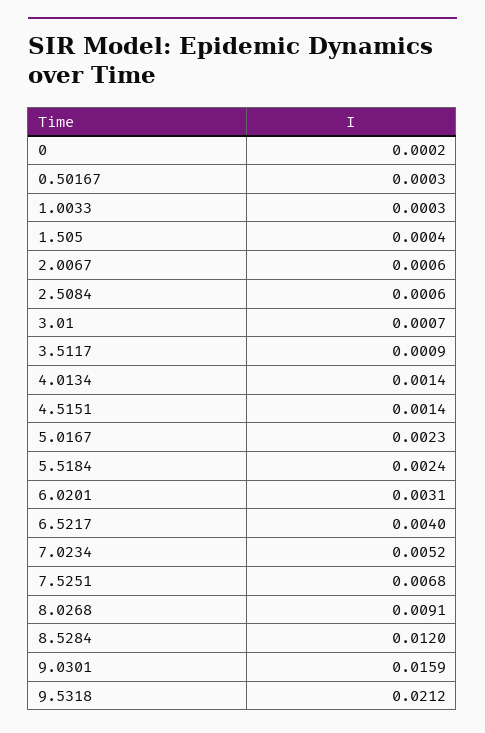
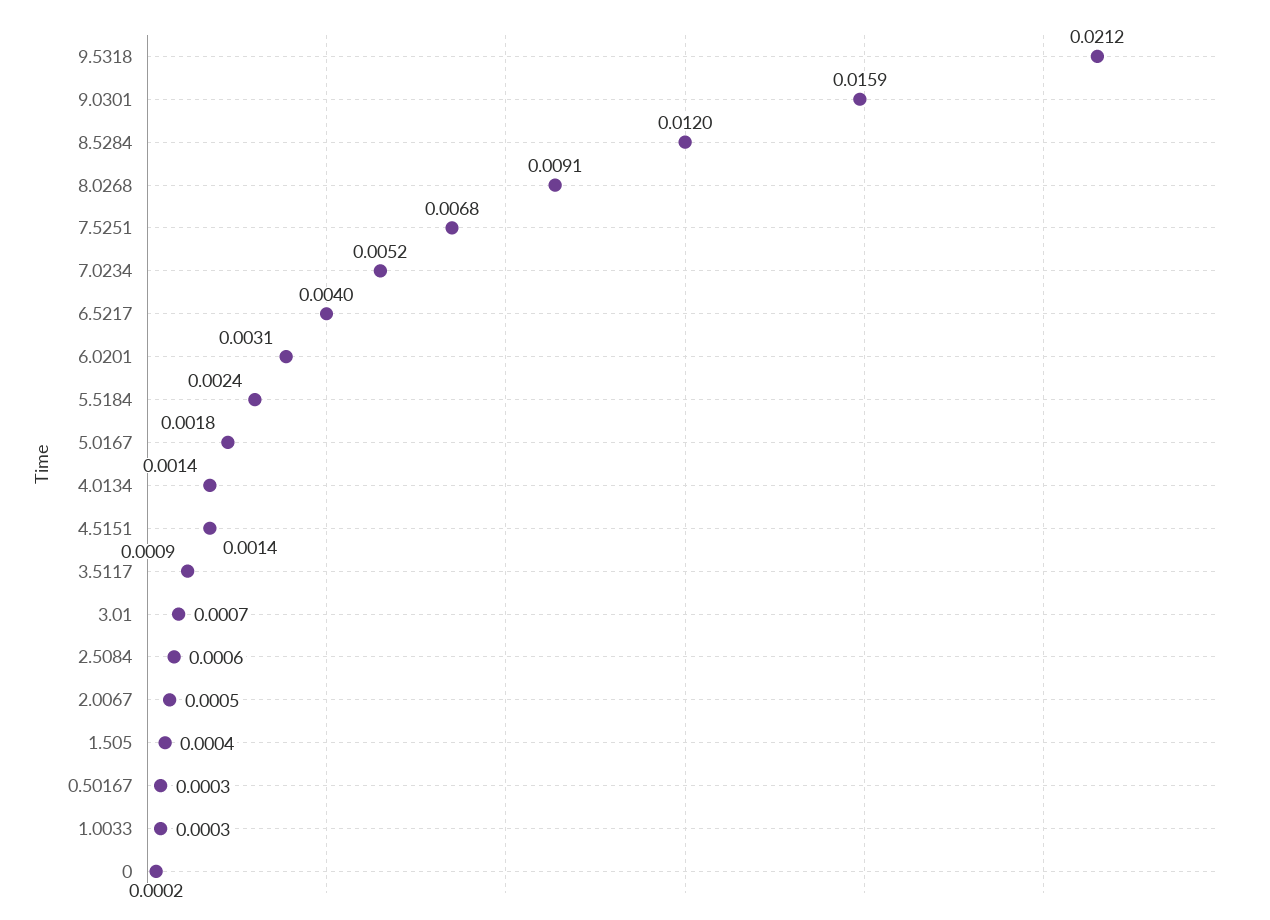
2.0067: 0.0006 -> 0.0005
5.0167: 0.0023 -> 0.0018

